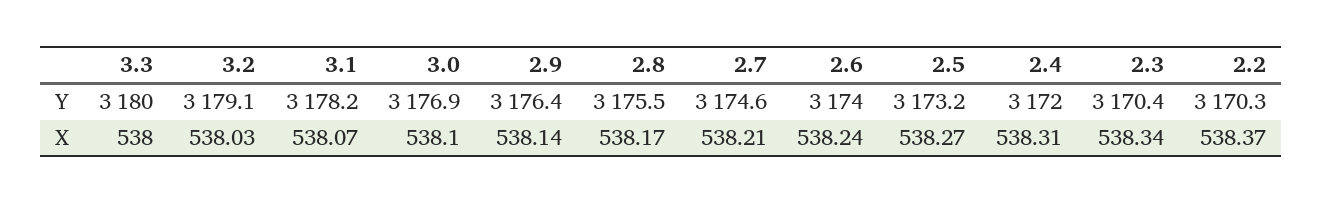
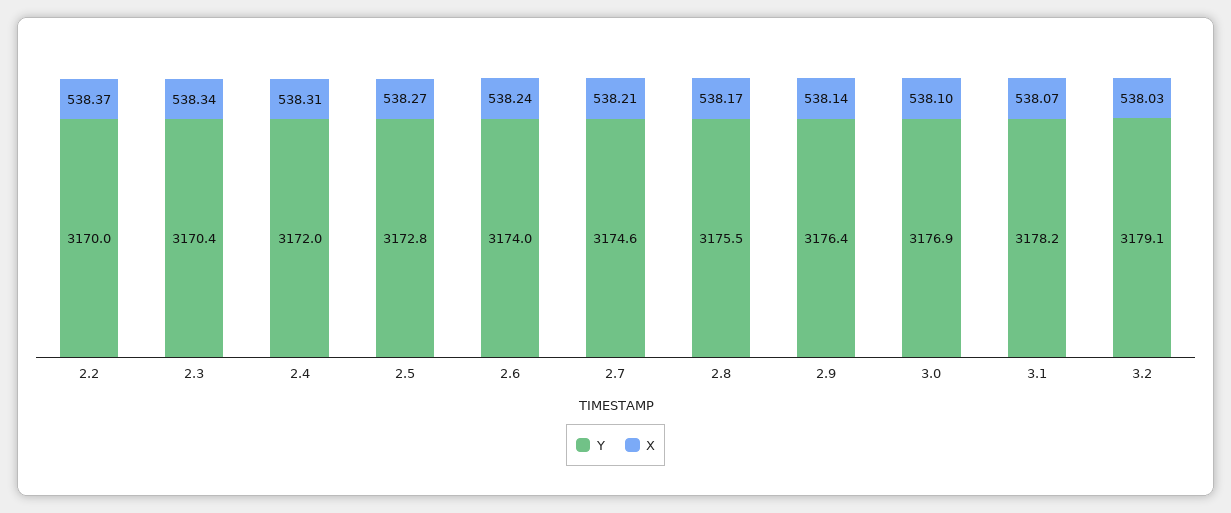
Y, 3.3: 3180 -> none
Y, 2.5: 3173.2 -> 3172.8
Y, 2.2: 3170.3 -> 3170
X, 3.3: 538 -> none

